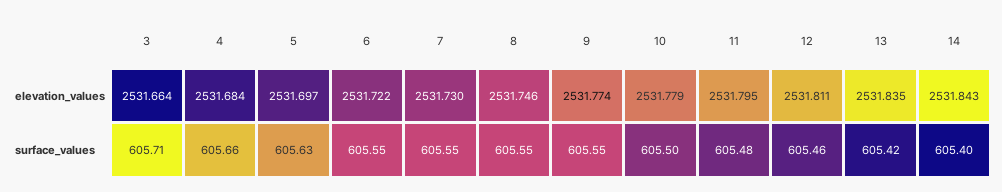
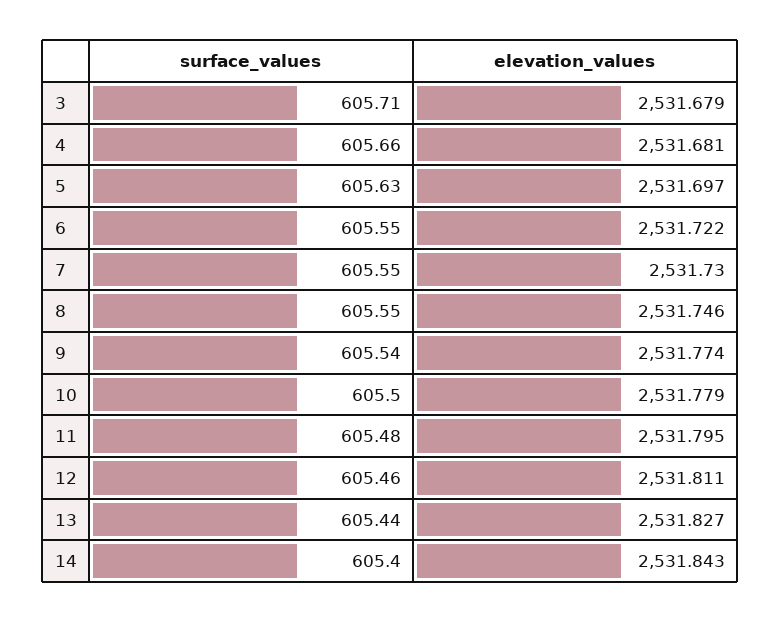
3, elevation_values: 2531.664 -> 2531.679
4, elevation_values: 2531.684 -> 2531.681
13, elevation_values: 2531.835 -> 2531.827
9, surface_values: 605.55 -> 605.54
13, surface_values: 605.42 -> 605.44

